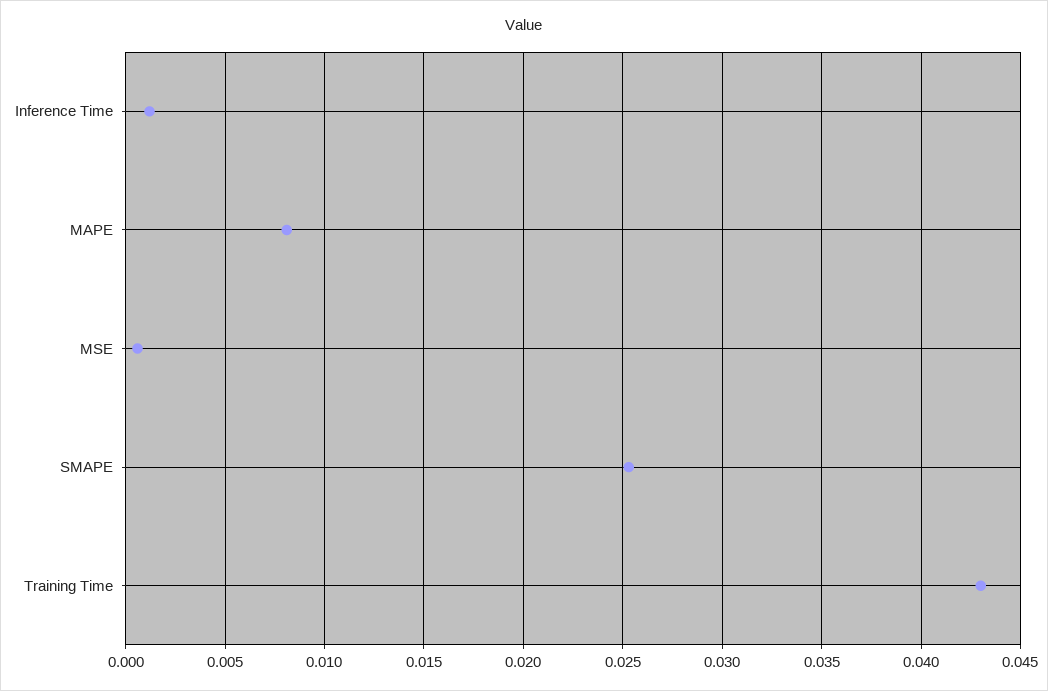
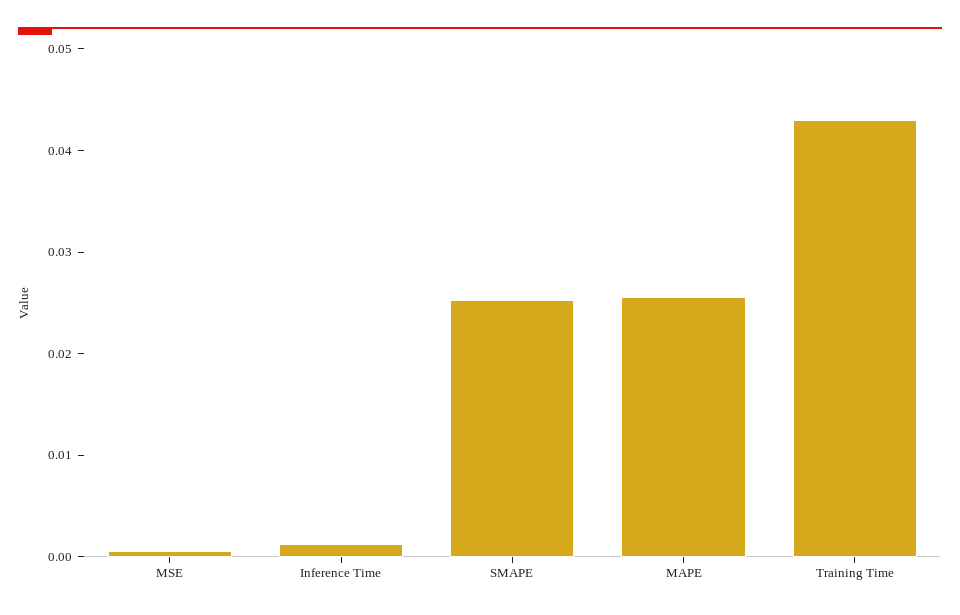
MAPE: 0.008 -> 0.026

